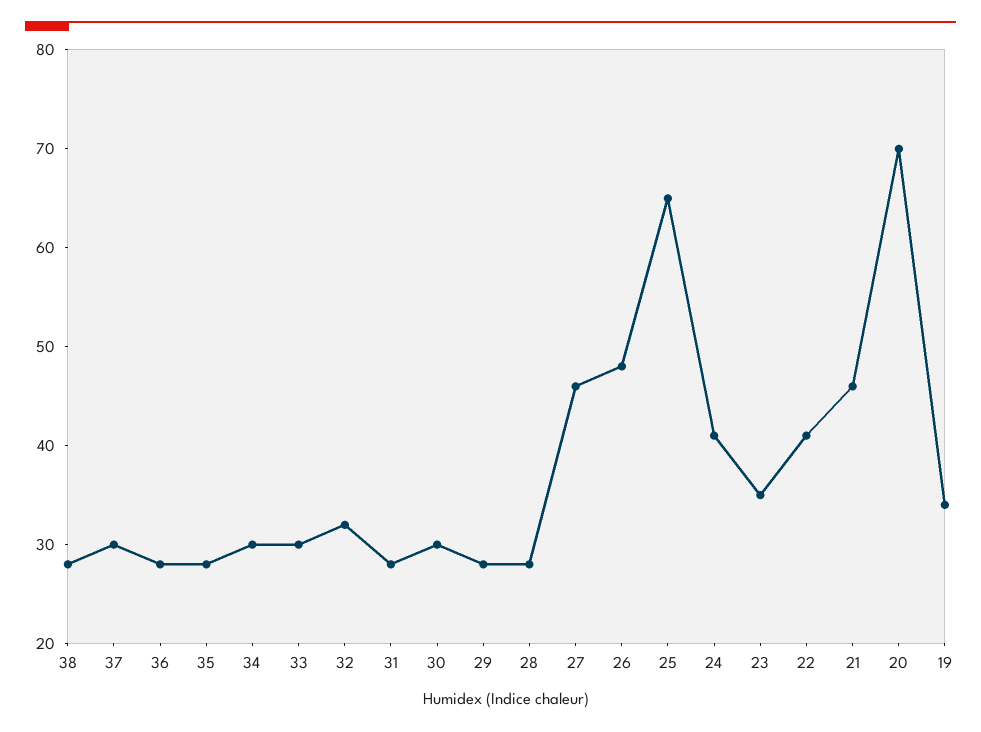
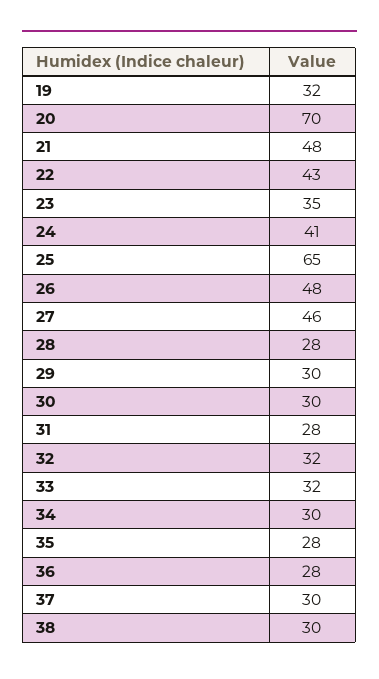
38: 28 -> 30
33: 30 -> 32
29: 28 -> 30
22: 41 -> 43
21: 46 -> 48
19: 34 -> 32

